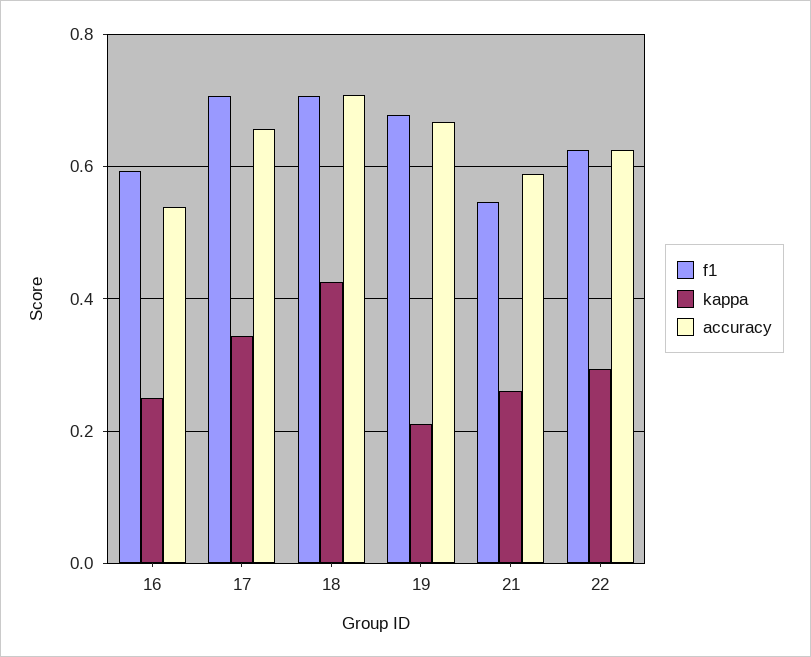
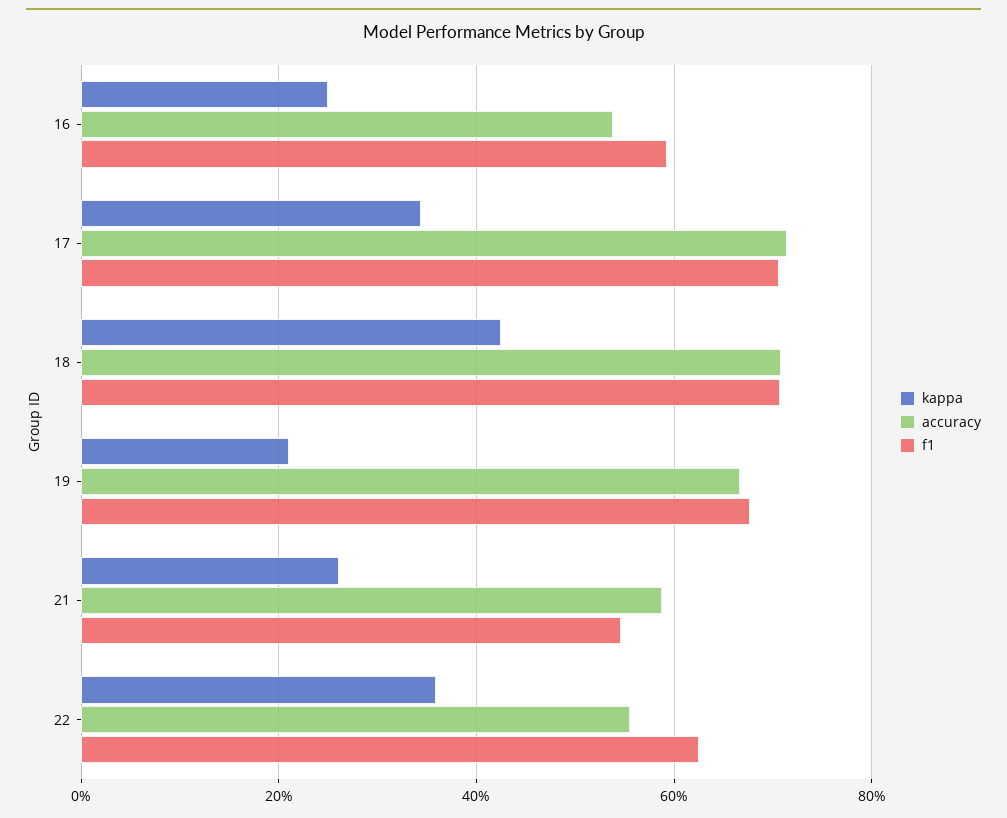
accuracy, 17: 0.66 -> 0.72
kappa, 22: 0.3 -> 0.36
accuracy, 22: 0.62 -> 0.56

